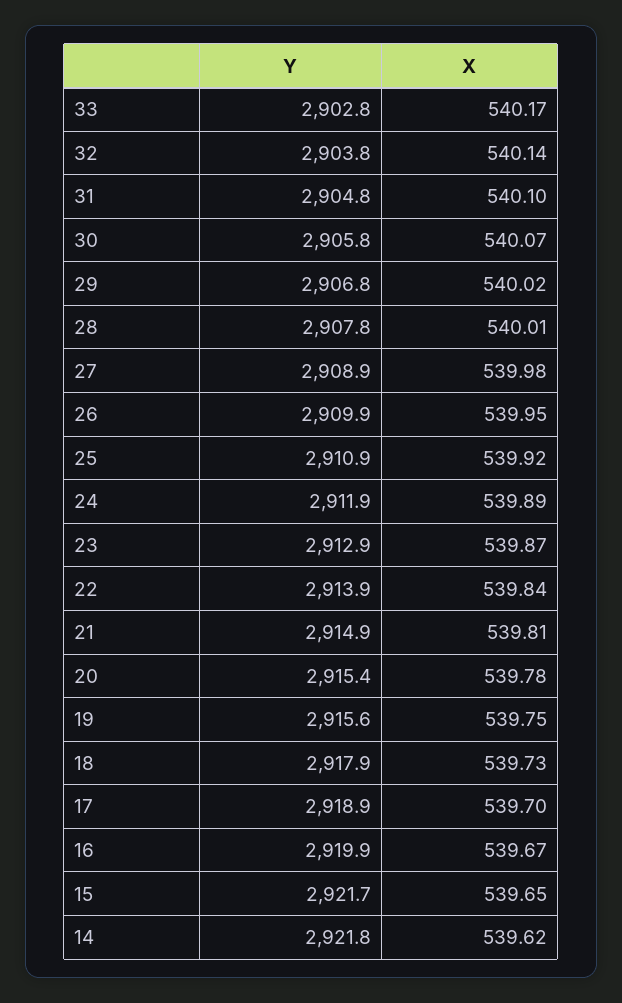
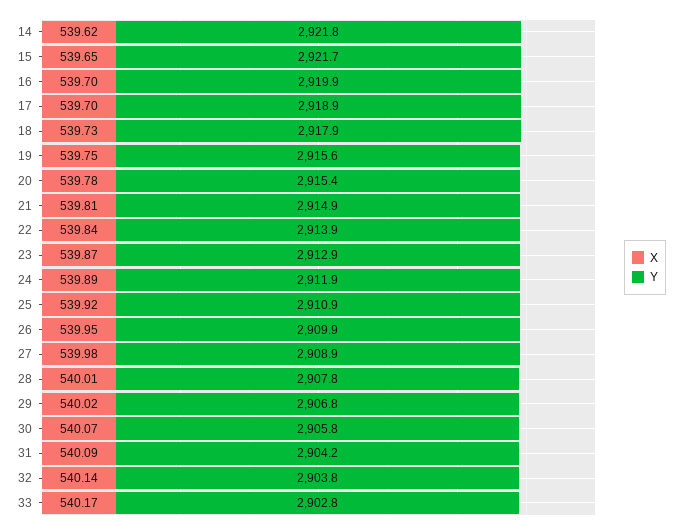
Y, 31: 2904.8 -> 2904.2
X, 31: 540.1 -> 540.09
X, 16: 539.67 -> 539.7

